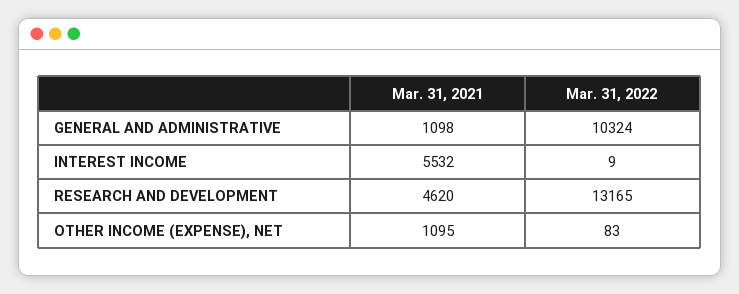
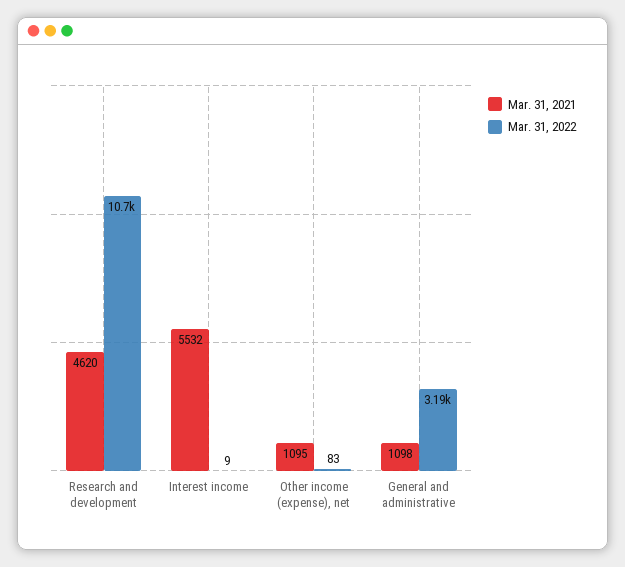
Mar. 31, 2022, GENERAL AND ADMINISTRATIVE: 10324 -> 3190
Mar. 31, 2022, RESEARCH AND DEVELOPMENT: 13165 -> 10700

